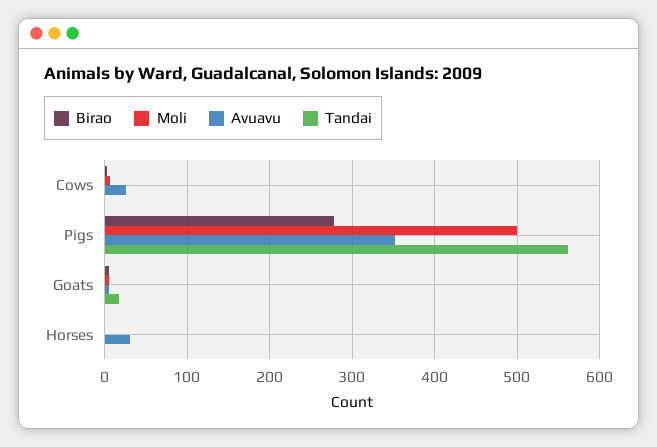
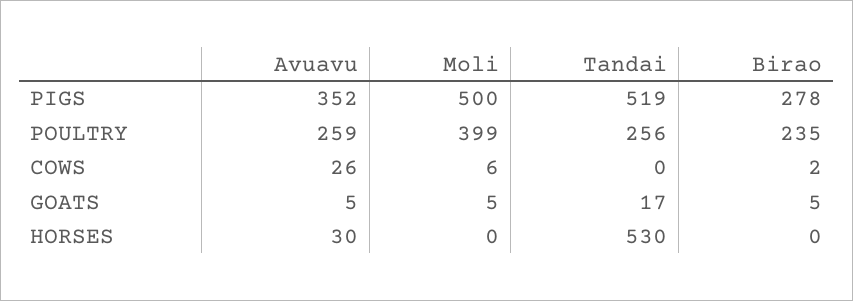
Tandai, Pigs: 560 -> 519
Tandai, Horses: 0 -> 530
Avuavu, POULTRY: none -> 259
Moli, POULTRY: none -> 399
Tandai, POULTRY: none -> 256
Birao, POULTRY: none -> 235

